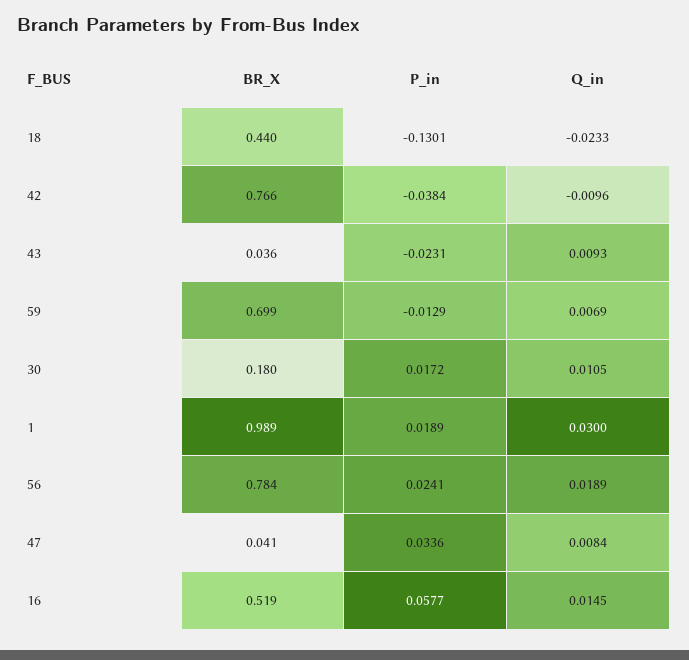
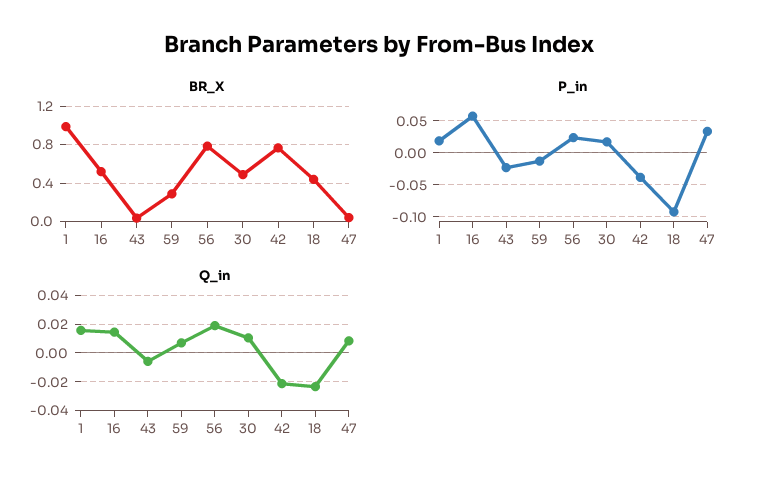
P_in, 18: -0.1301 -> -0.09
Q_in, 42: -0.0096 -> -0.02
Q_in, 43: 0.0093 -> -0.005
BR_X, 59: 0.699 -> 0.3
BR_X, 30: 0.18 -> 0.5
Q_in, 1: 0.03 -> 0.015

